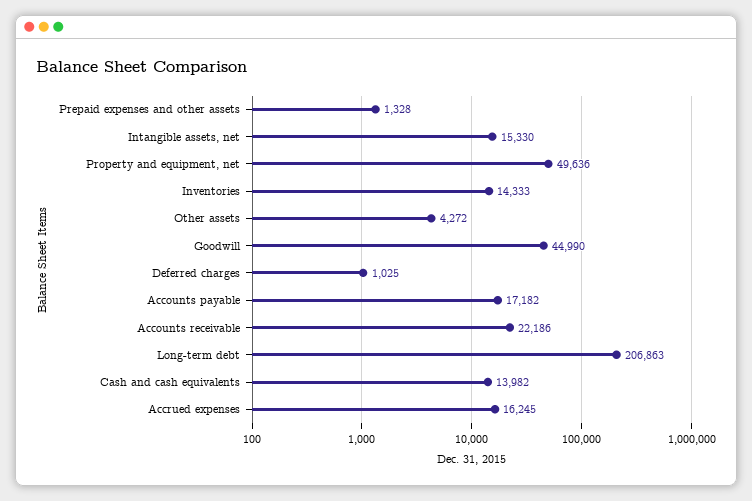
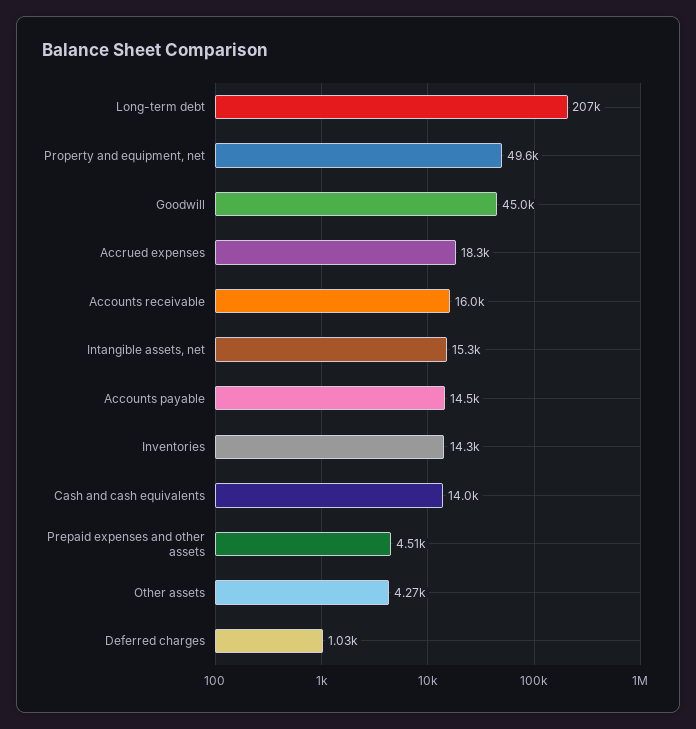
Prepaid expenses and other assets: 1328 -> 4510
Accounts payable: 17182 -> 14500
Accounts receivable: 22186 -> 16000
Accrued expenses: 16245 -> 18300

